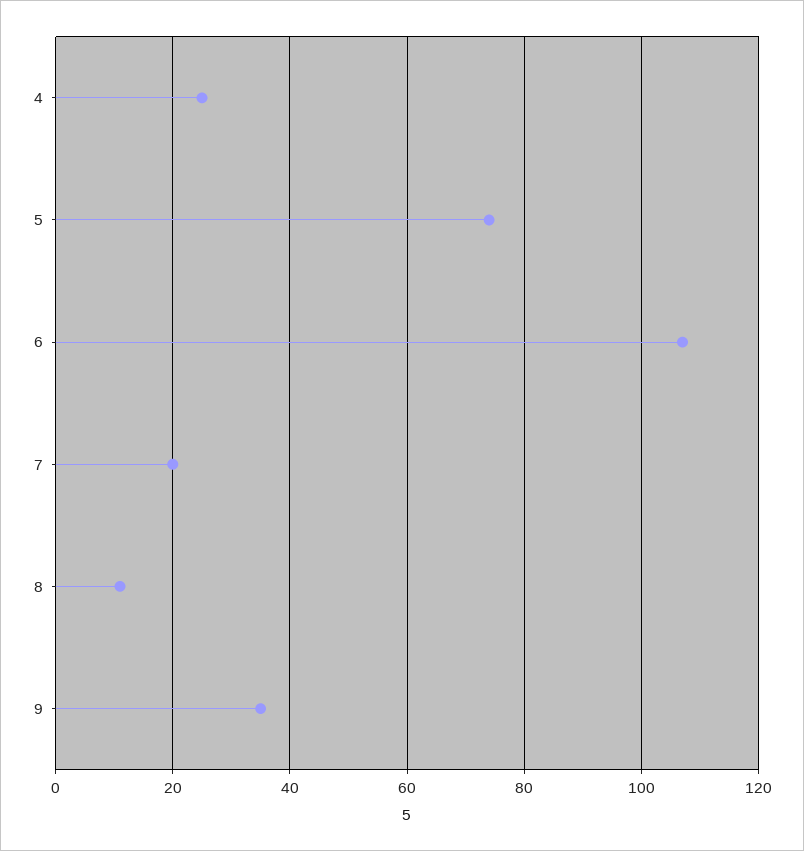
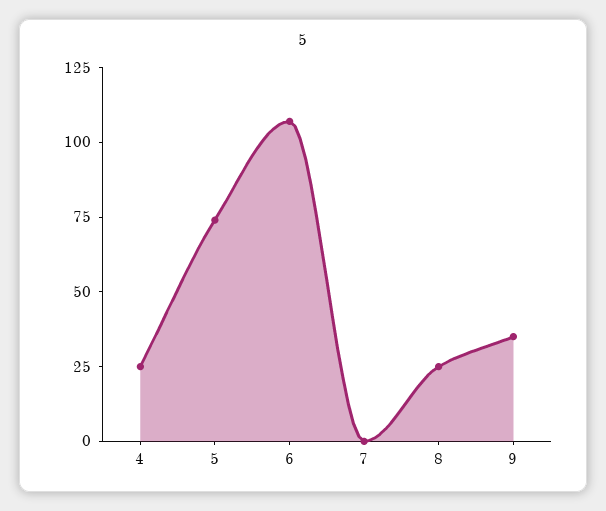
7: 20 -> 0
8: 10 -> 25

